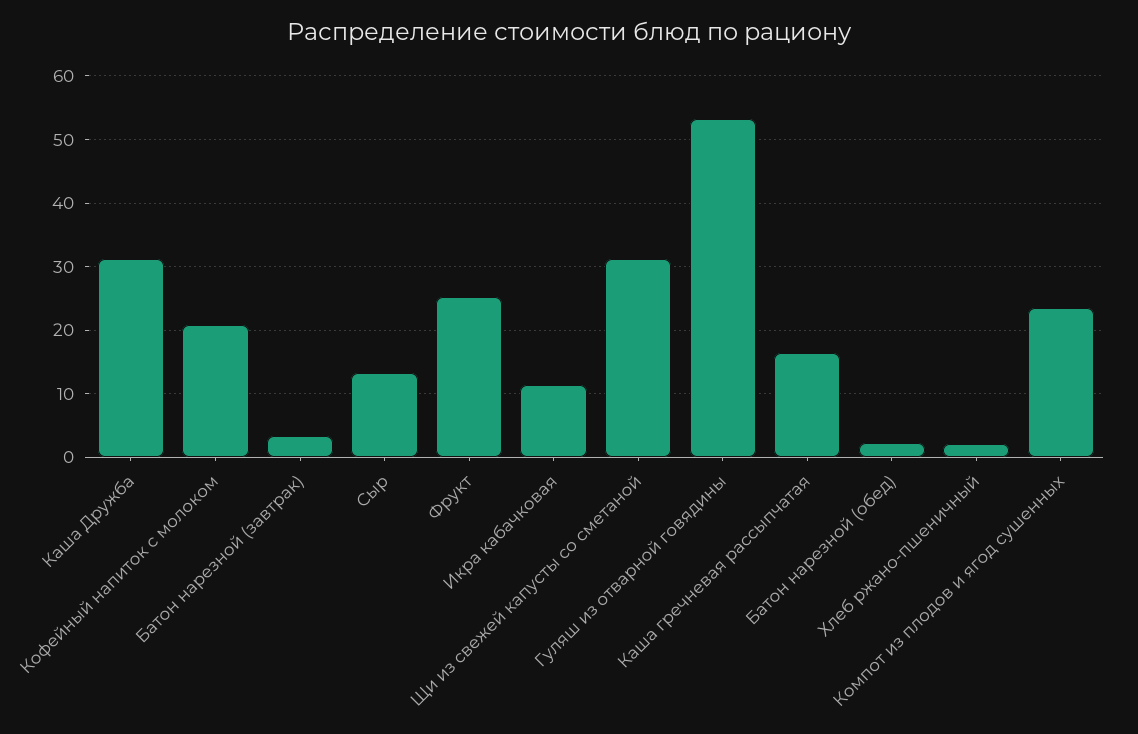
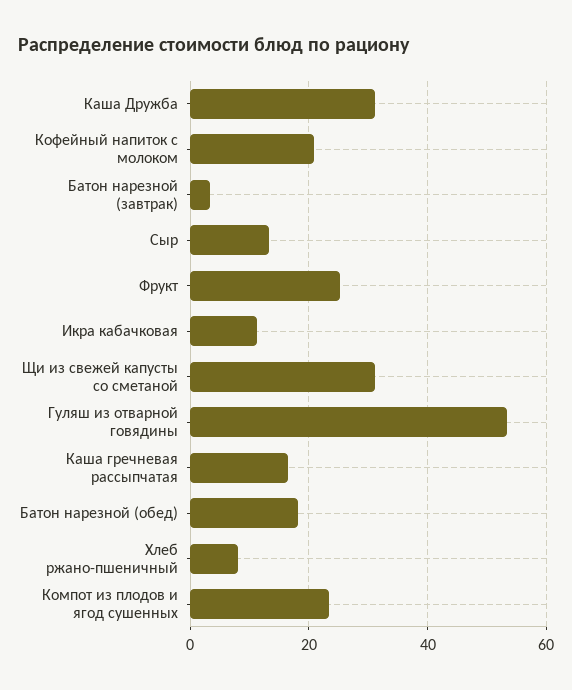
Батон нарезной (обед): 2 -> 18
Хлеб ржано-пшеничный: 2 -> 8

